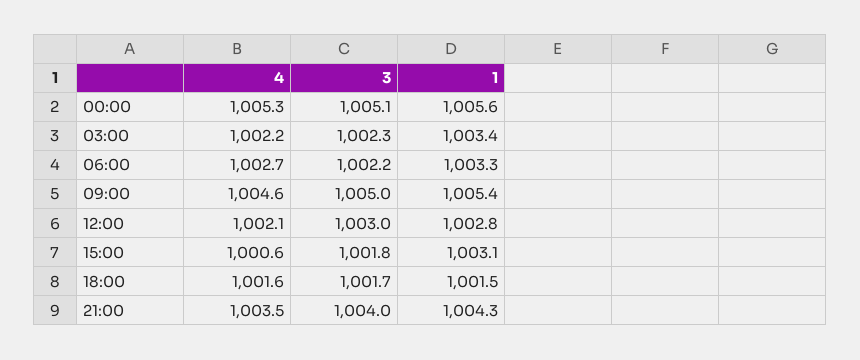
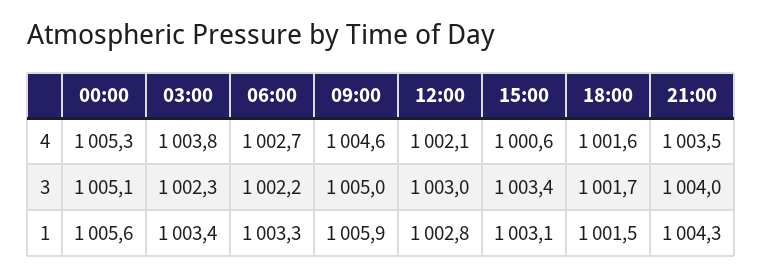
4, 03:00: 1002.2 -> 1003.8
1, 09:00: 1005.4 -> 1005.9
3, 15:00: 1001.8 -> 1003.4

